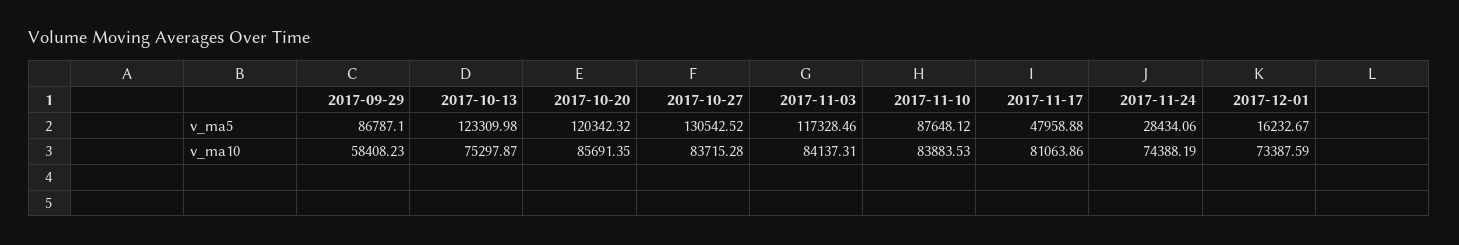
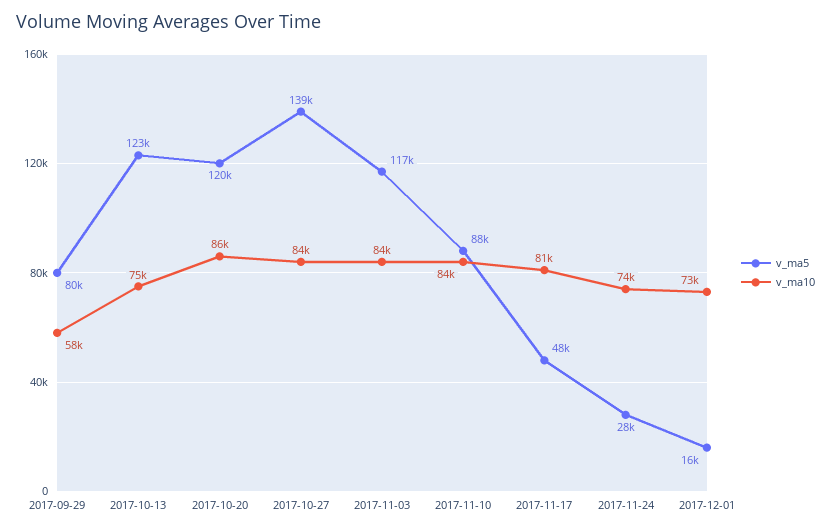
v_ma5, 2017-09-29: 86787.1 -> 80000
v_ma5, 2017-10-27: 130542.52 -> 139000

